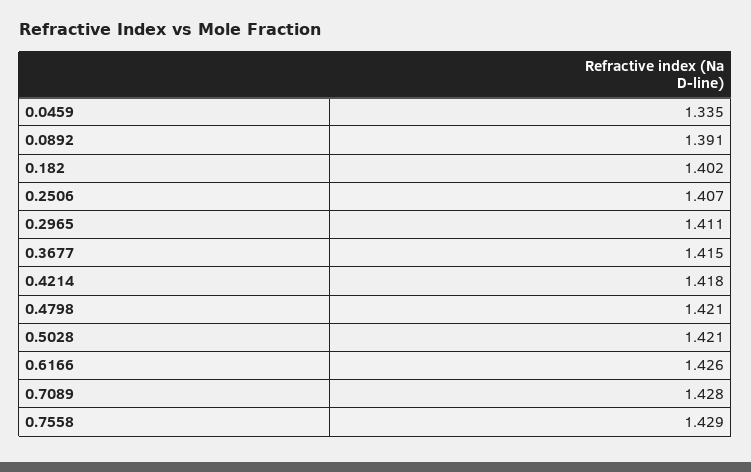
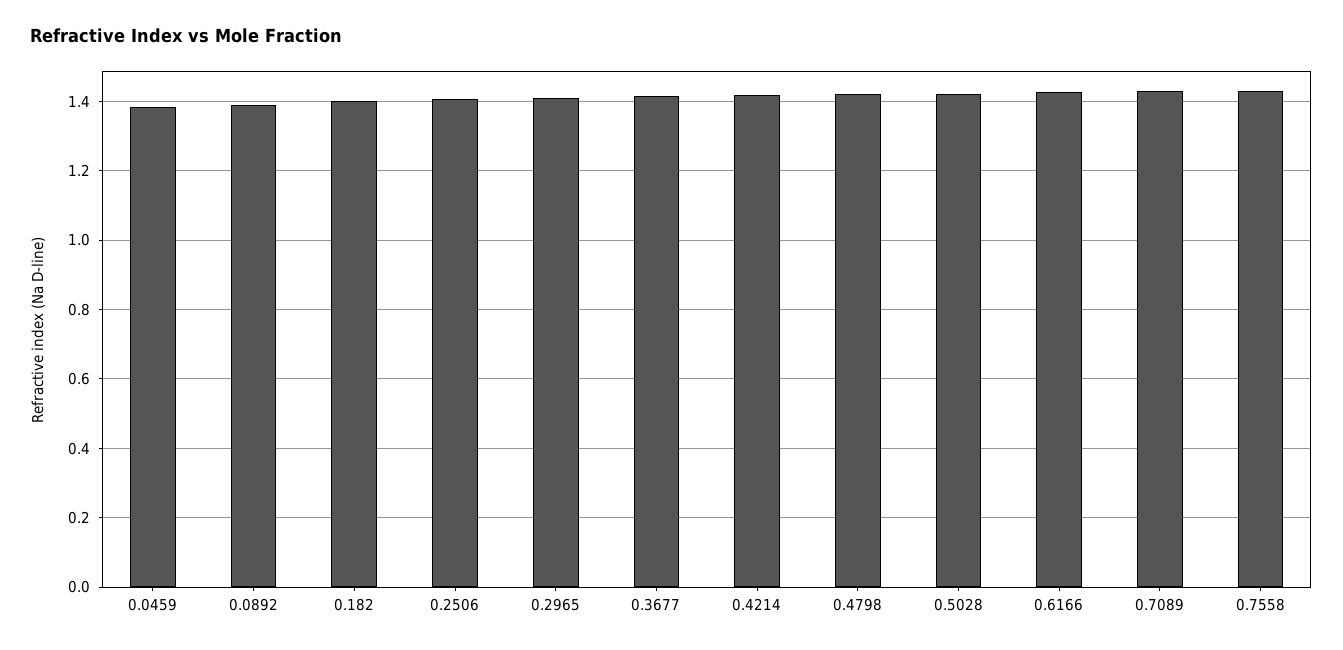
0.0459: 1.335 -> 1.38

